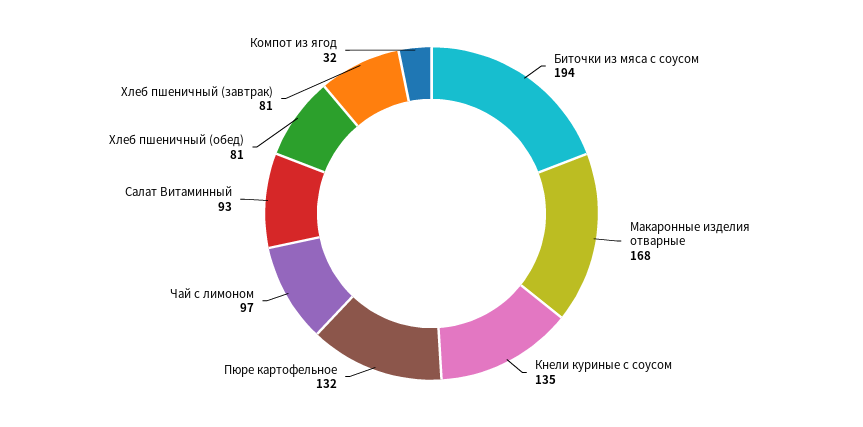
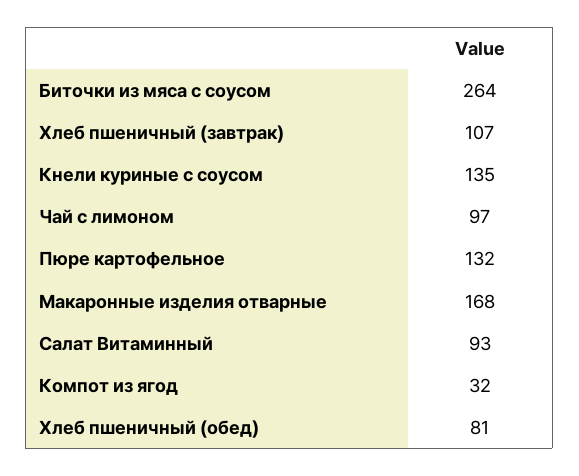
Биточки из мяса с соусом: 194 -> 264
Хлеб пшеничный (завтрак): 81 -> 107

